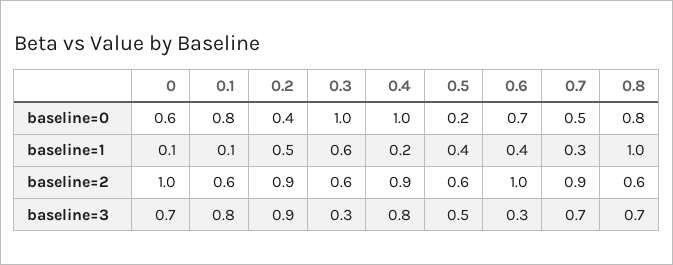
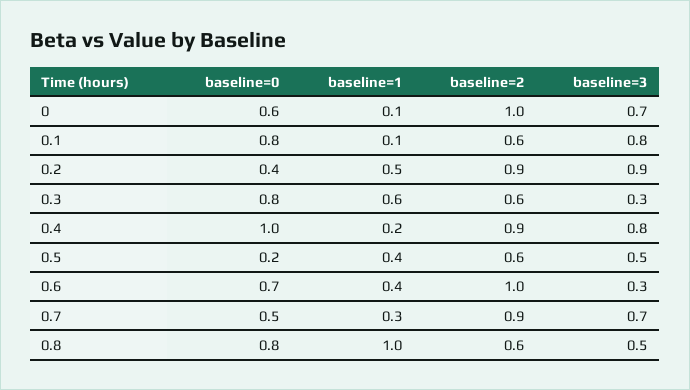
0.3, baseline=0: 1 -> 0.8
0.8, baseline=3: 0.7 -> 0.5

